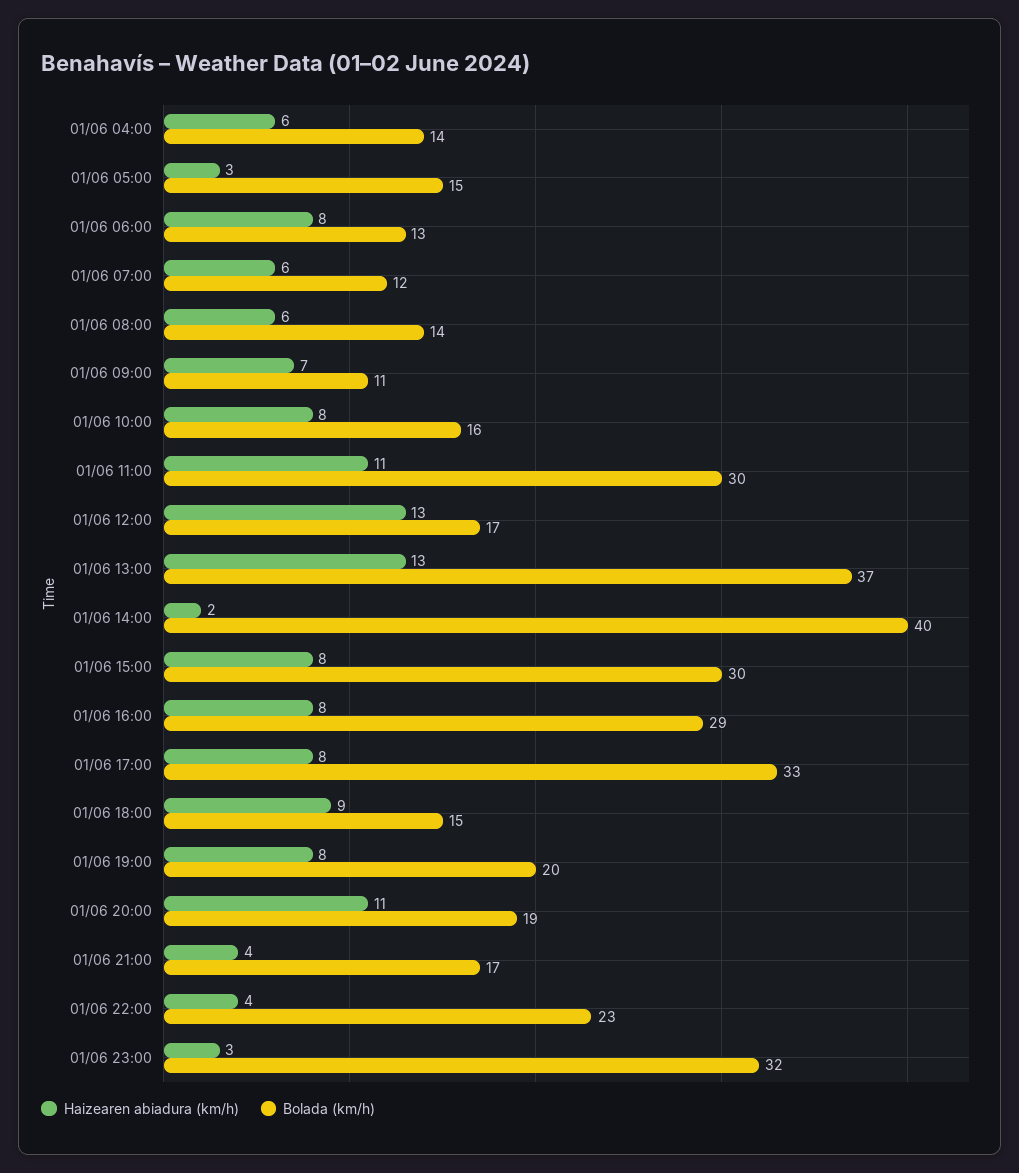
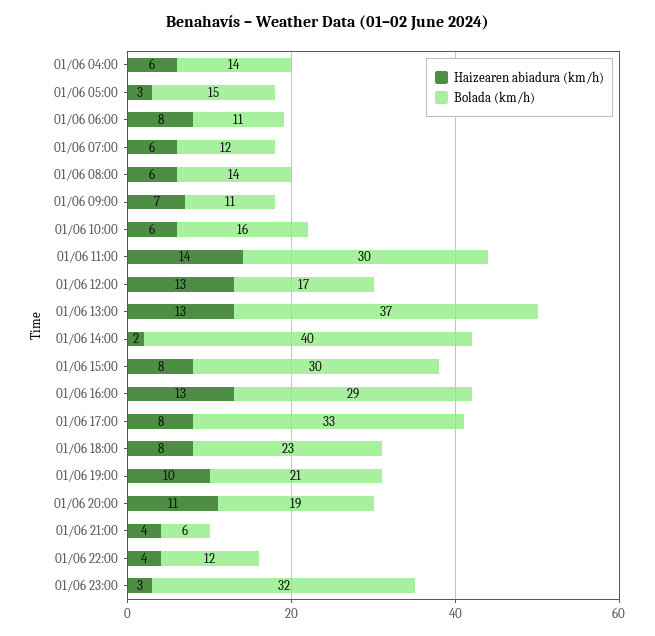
Bolada (km/h), 01/06 06:00: 13 -> 11
Haizearen abiadura (km/h), 01/06 10:00: 8 -> 6
Haizearen abiadura (km/h), 01/06 11:00: 11 -> 14
Haizearen abiadura (km/h), 01/06 16:00: 8 -> 13
Haizearen abiadura (km/h), 01/06 18:00: 9 -> 8
Bolada (km/h), 01/06 18:00: 15 -> 23
Haizearen abiadura (km/h), 01/06 19:00: 8 -> 10
Bolada (km/h), 01/06 19:00: 20 -> 21
Bolada (km/h), 01/06 21:00: 17 -> 6
Bolada (km/h), 01/06 22:00: 23 -> 12

